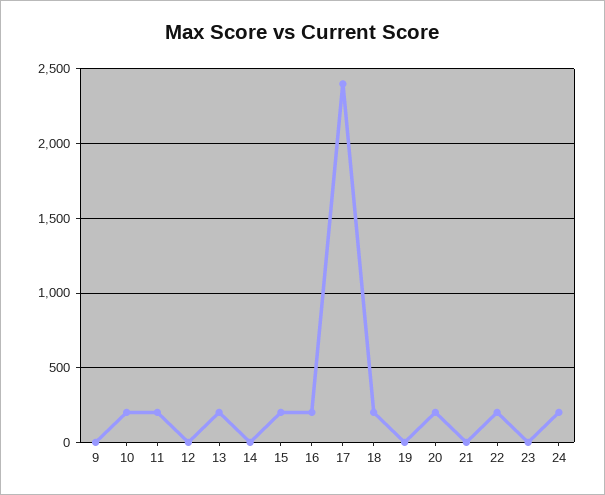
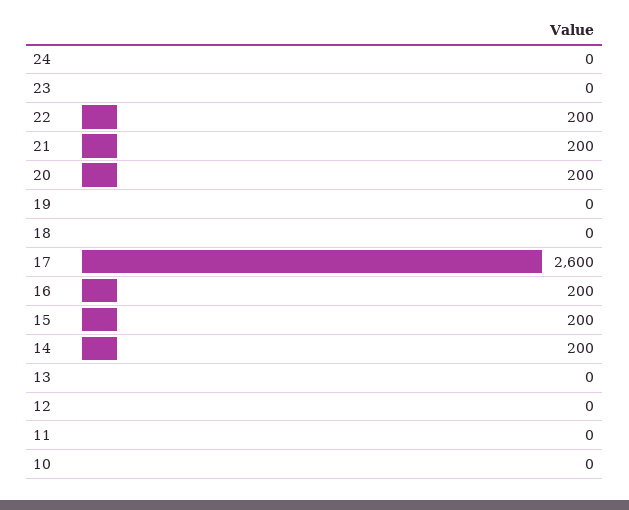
9: 0 -> none
10: 200 -> 0
11: 200 -> 0
13: 200 -> 0
14: 0 -> 200
17: 2400 -> 2600
18: 200 -> 0
21: 0 -> 200
24: 200 -> 0

